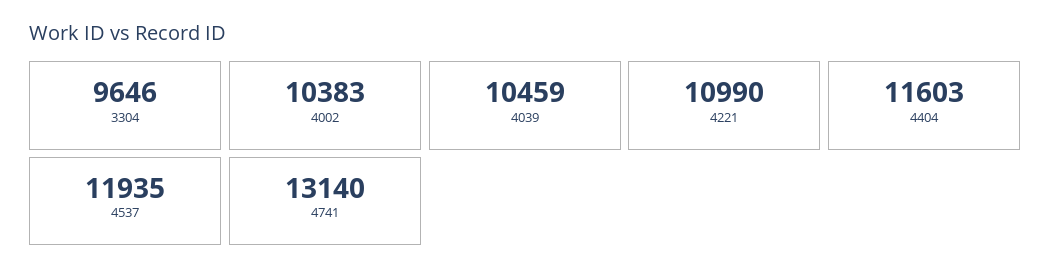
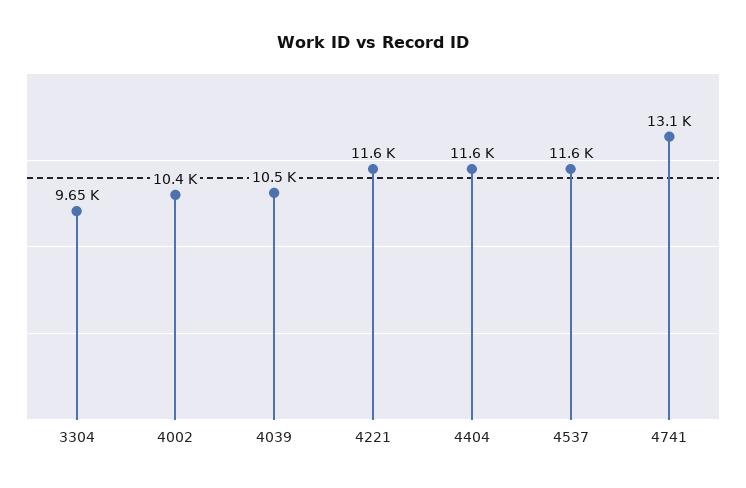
4221: 10990 -> 11600
4537: 11935 -> 11600

